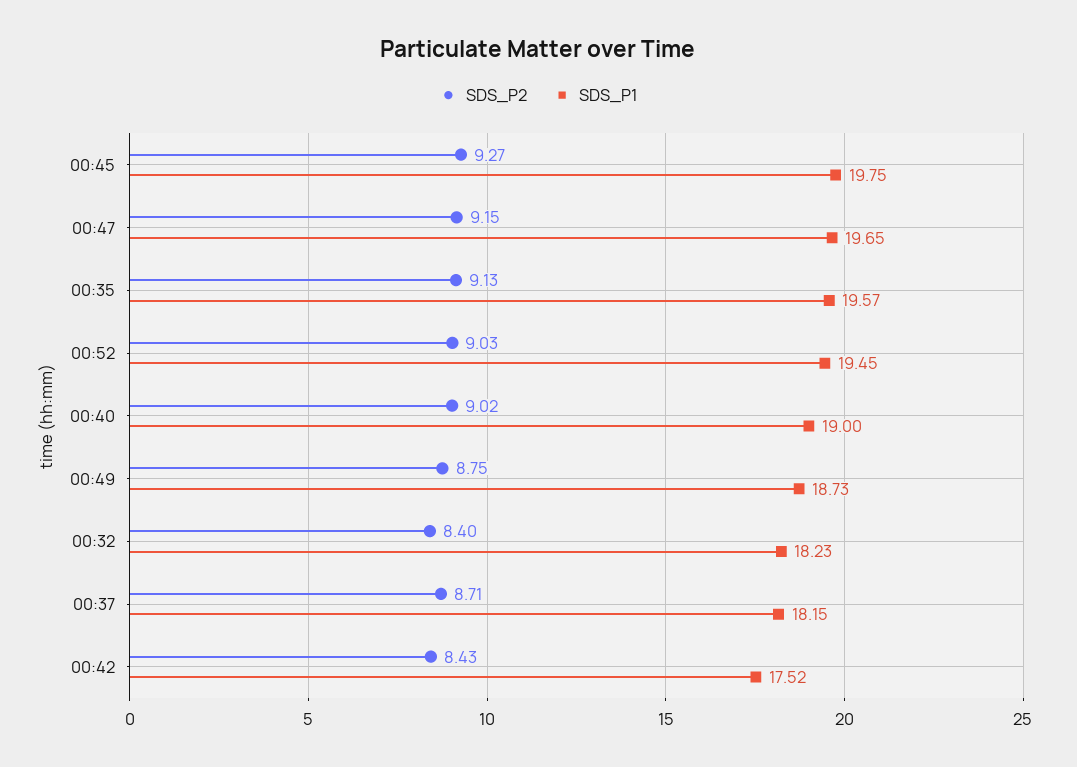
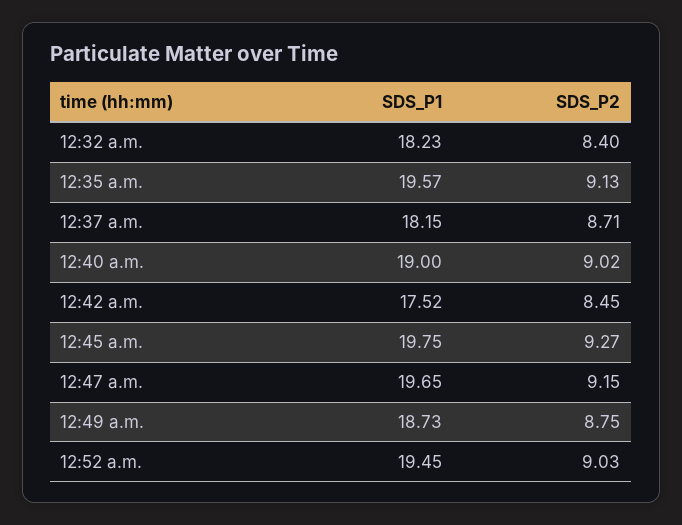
SDS_P2, 00:42: 8.43 -> 8.45

